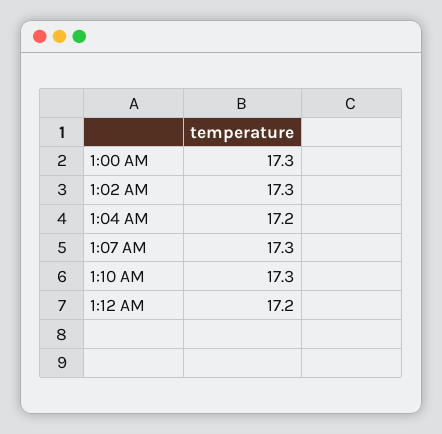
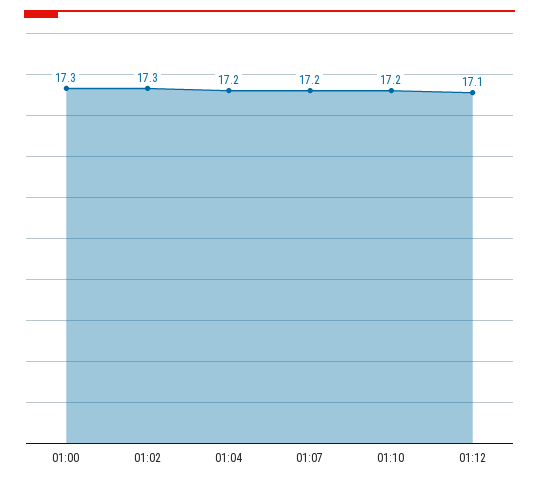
1:07 AM: 17.3 -> 17.2
1:10 AM: 17.3 -> 17.2
1:12 AM: 17.2 -> 17.1

